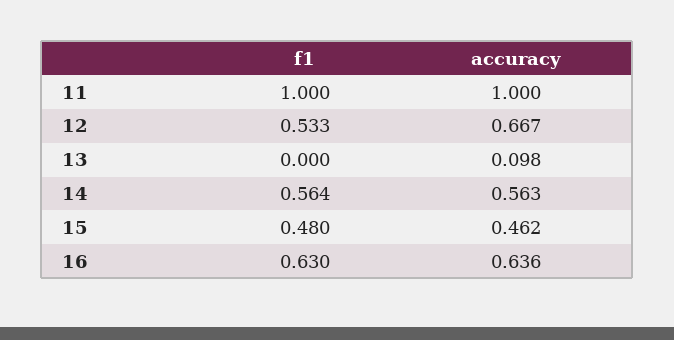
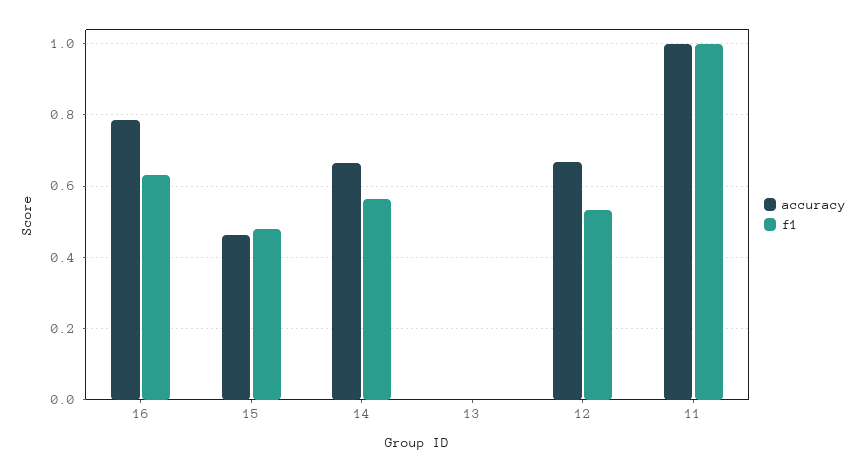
accuracy, 13: 0.098 -> 0
accuracy, 14: 0.563 -> 0.66
accuracy, 16: 0.636 -> 0.78

